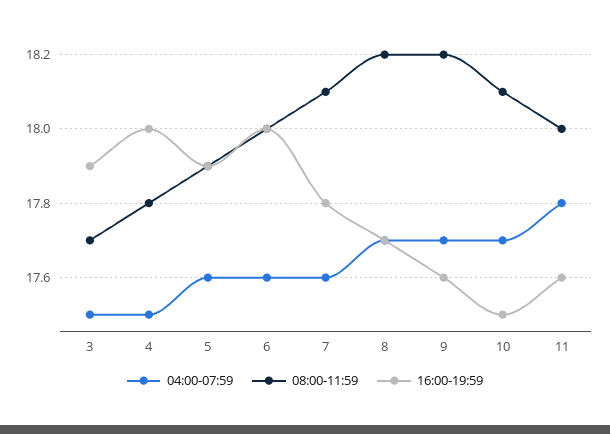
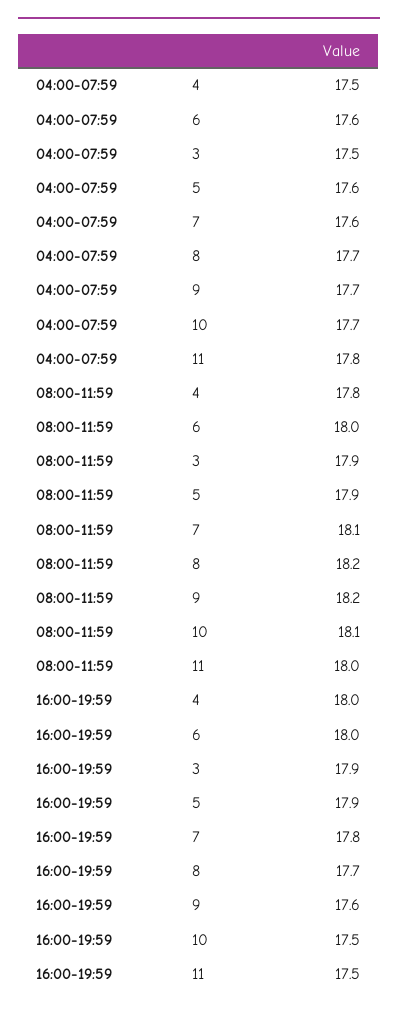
08:00-11:59, 3: 17.7 -> 17.9
16:00-19:59, 11: 17.6 -> 17.5

